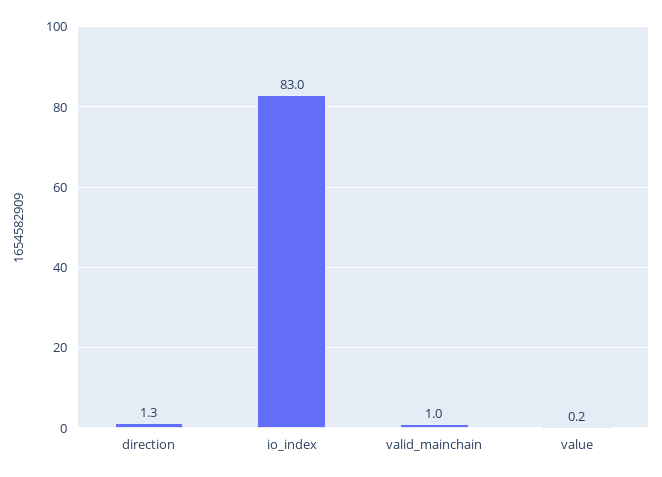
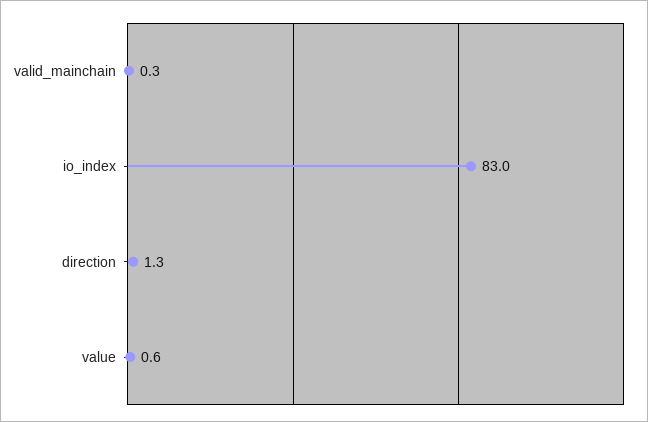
valid_mainchain: 1 -> 0.3
value: 0.2 -> 0.6

